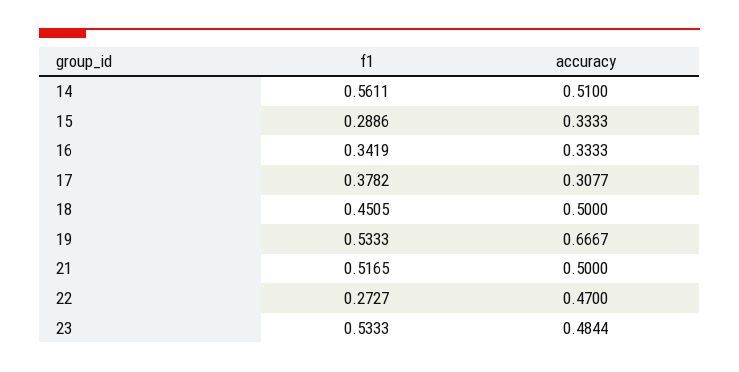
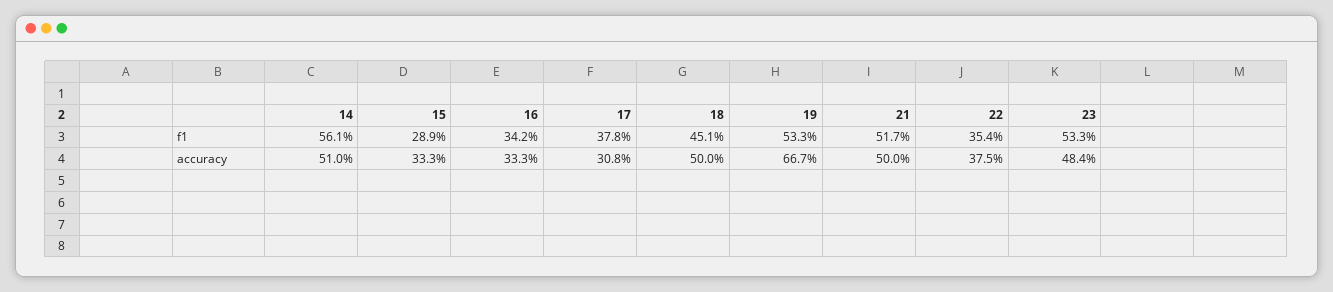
f1, 22: 0.2727 -> 0.354
accuracy, 22: 0.47 -> 0.375

